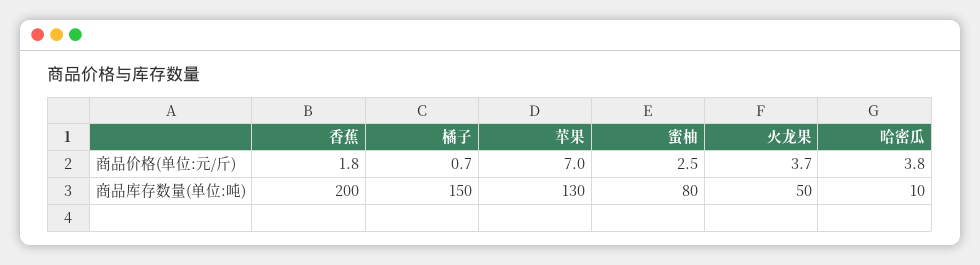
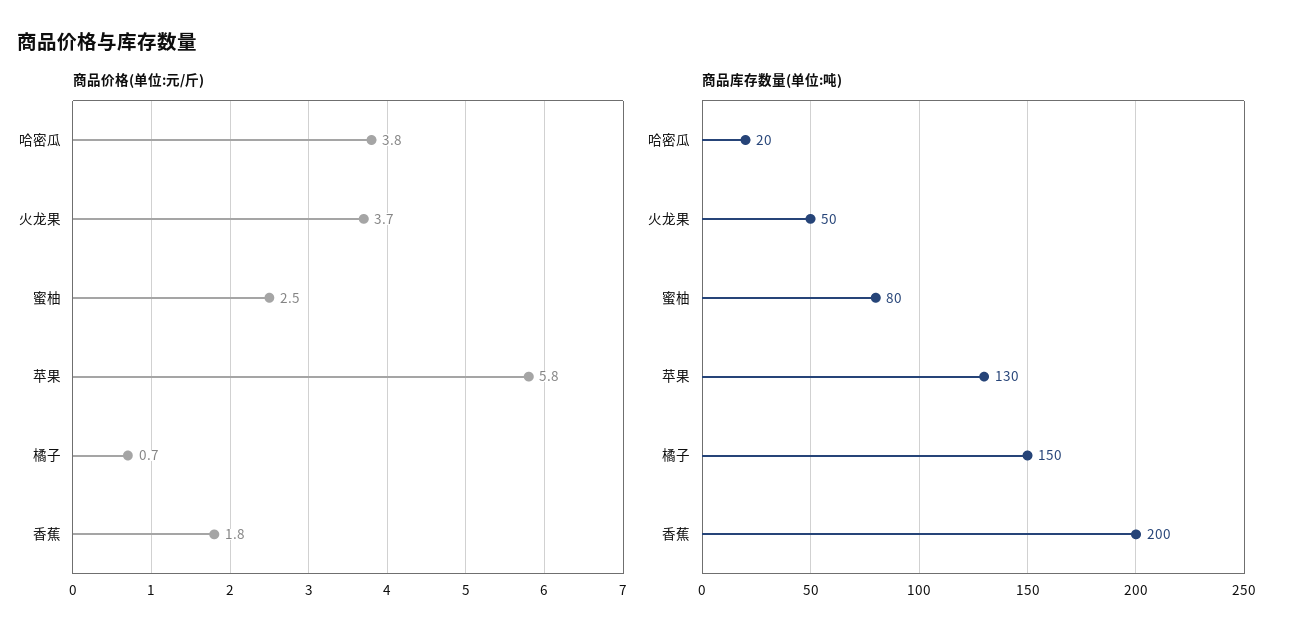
商品价格(单位:元/斤), 苹果: 7 -> 5.8
商品库存数量(单位:吨), 哈密瓜: 10 -> 20

